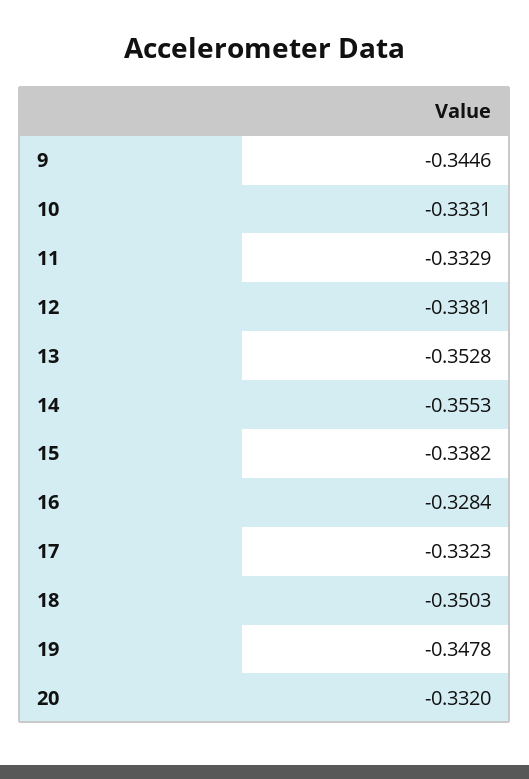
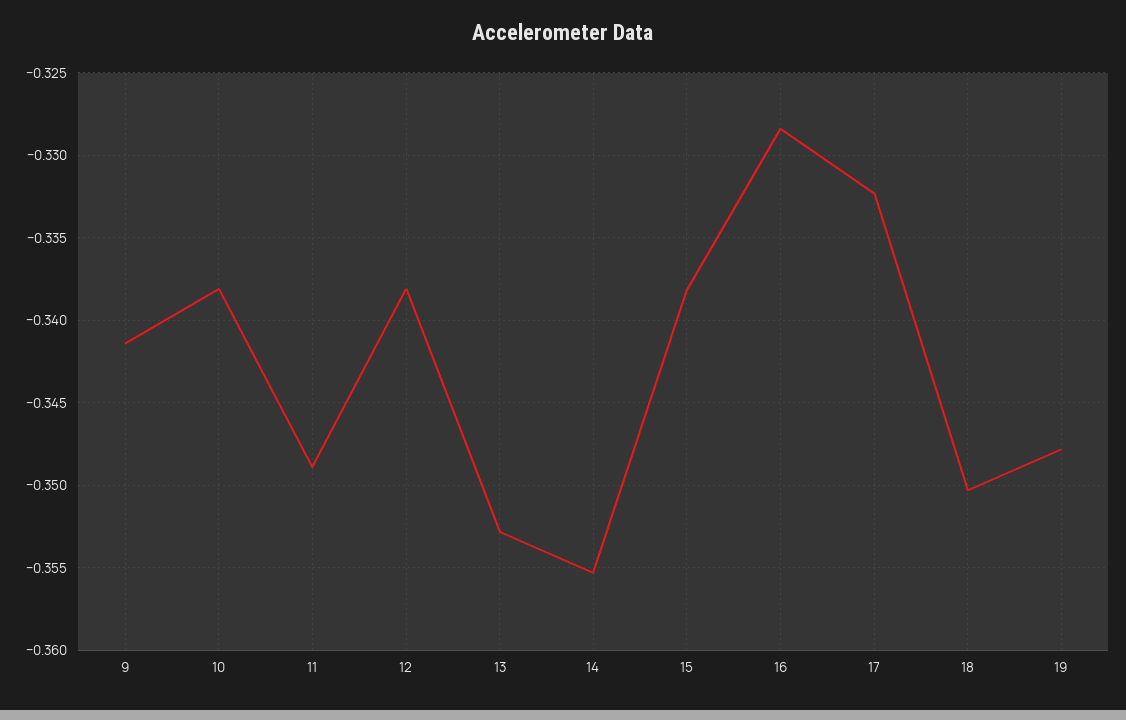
9: -0.3446 -> -0.3415
10: -0.3331 -> -0.338
11: -0.3329 -> -0.349
20: -0.332 -> none

